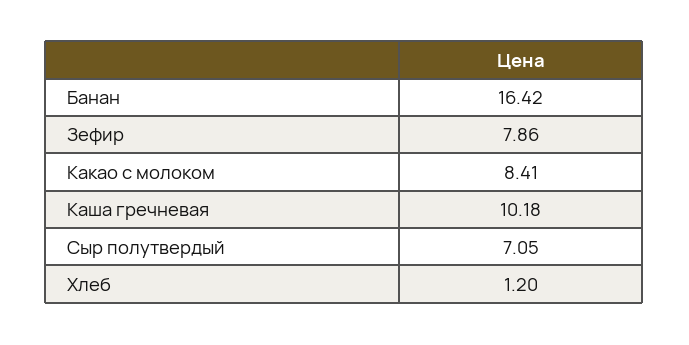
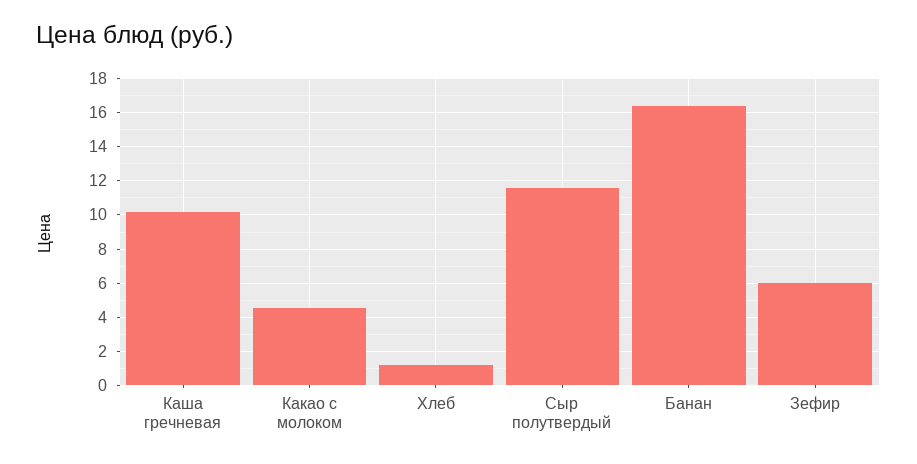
Зефир: 7.86 -> 6
Какао с молоком: 8.41 -> 4.5
Сыр полутвердый: 7.05 -> 11.5

